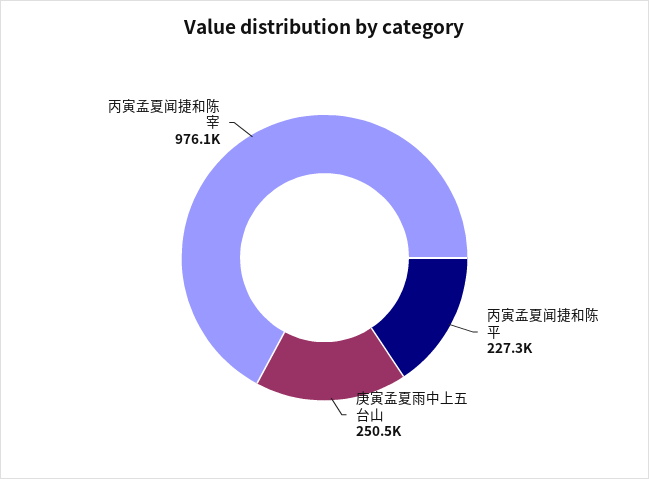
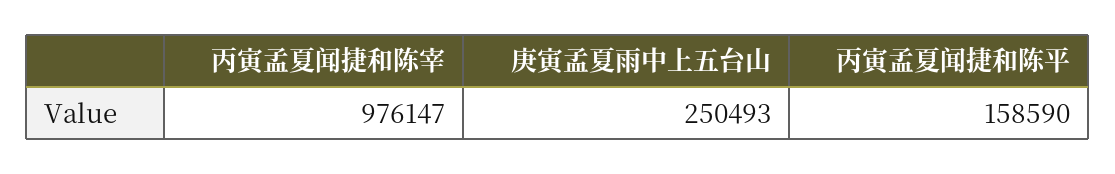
丙寅孟夏闻捷和陈平: 227300 -> 158590

